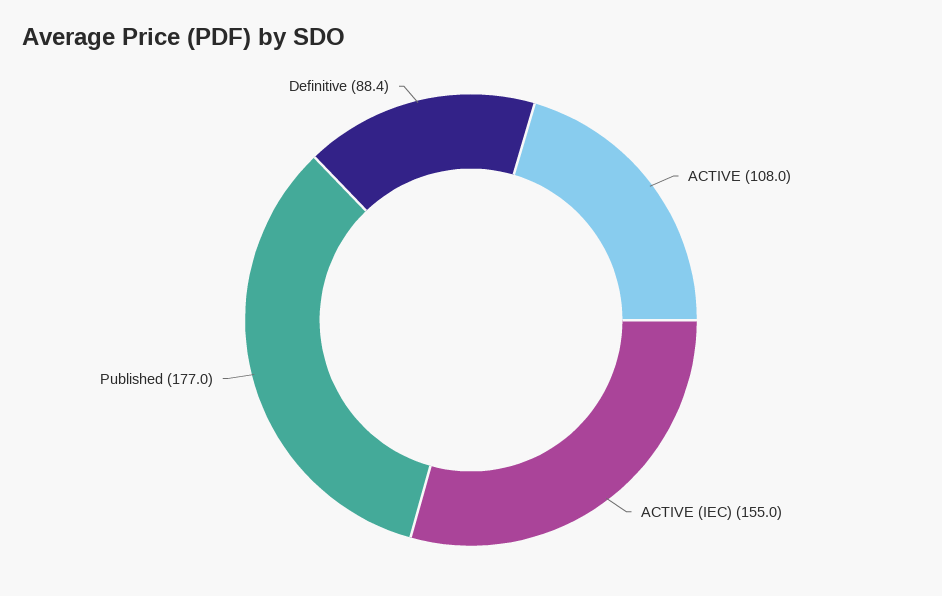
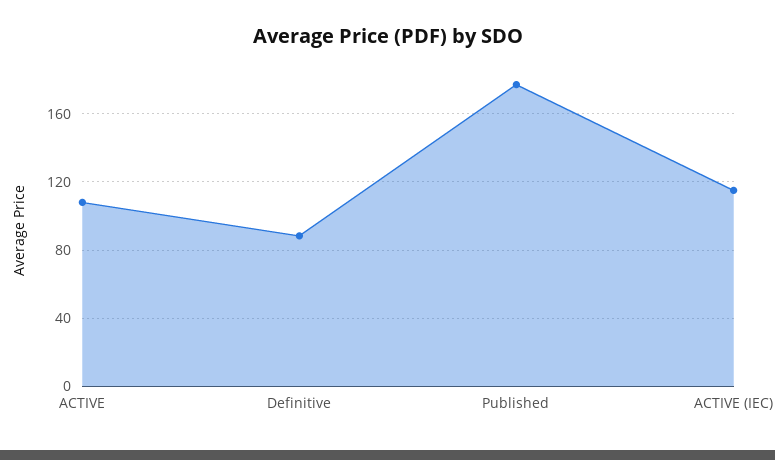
ACTIVE (IEC): 155 -> 115

